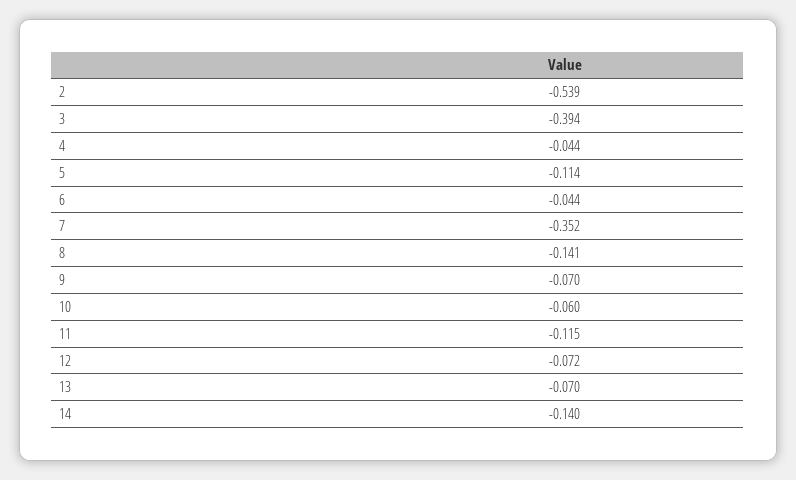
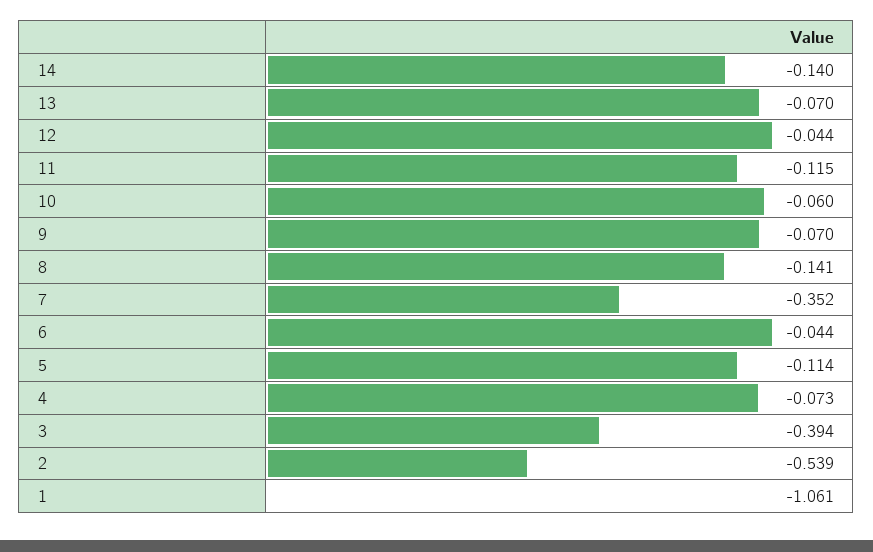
4: -0.044 -> -0.073
12: -0.072 -> -0.044
1: none -> -1.061

